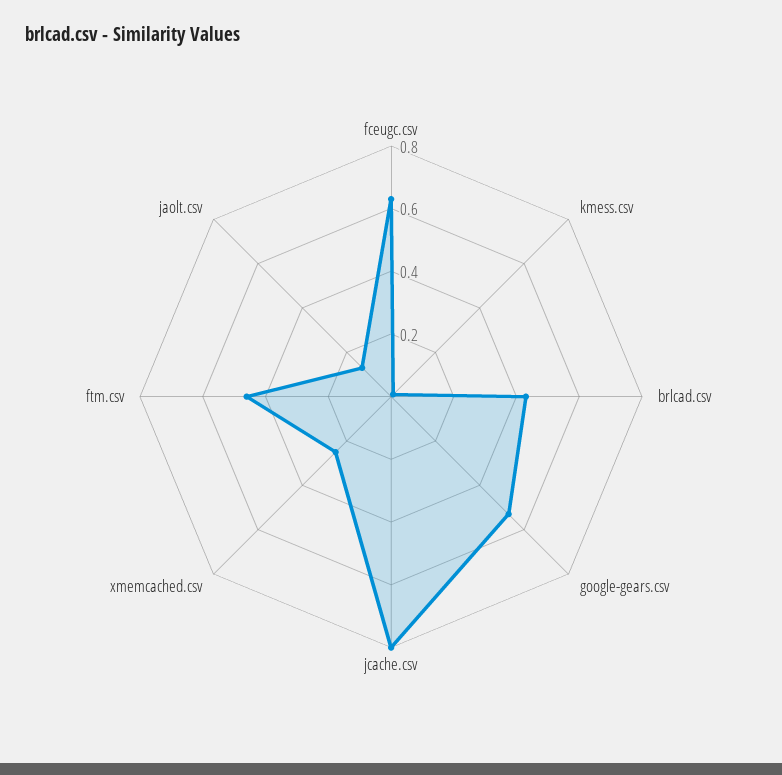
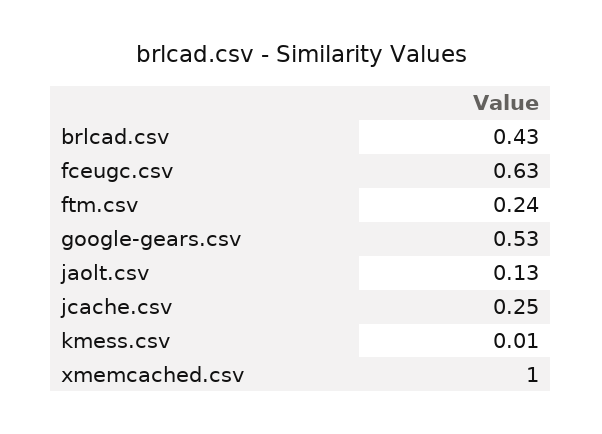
jcache.csv: 0.8 -> 0.25
xmemcached.csv: 0.25 -> 1
ftm.csv: 0.45 -> 0.24

